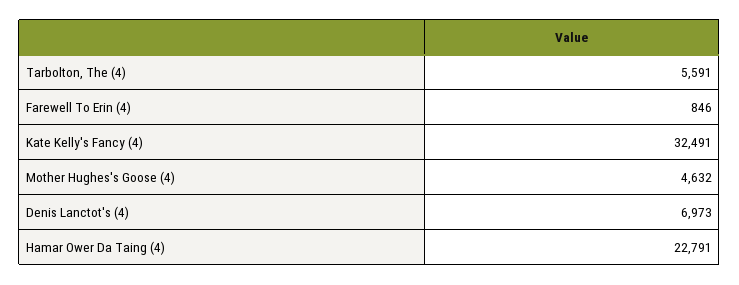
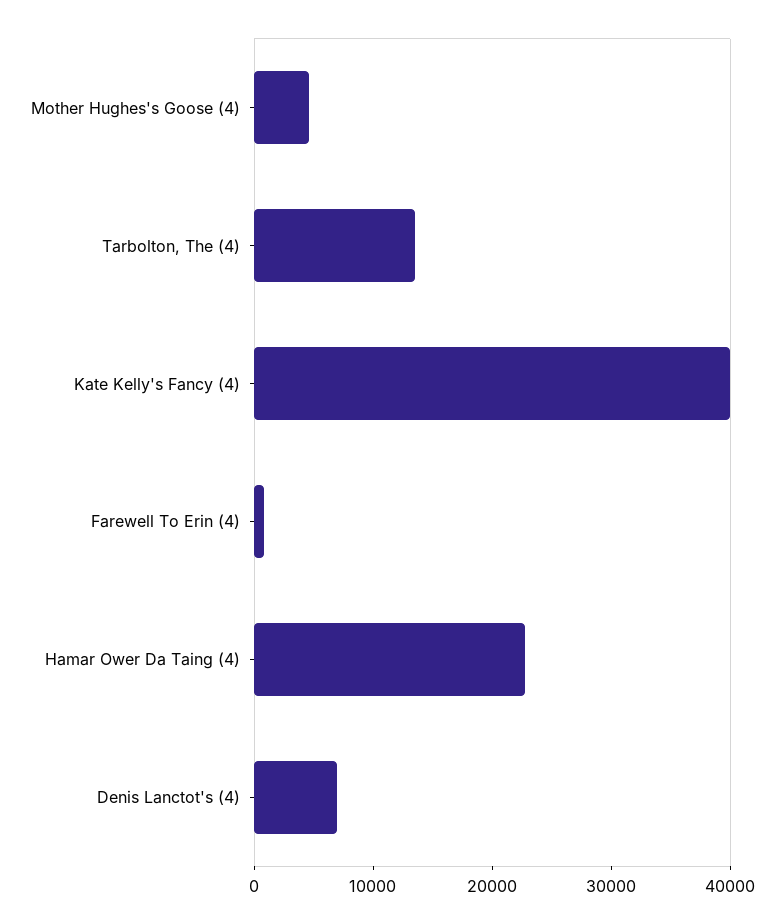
Tarbolton, The (4): 5591 -> 14000
Kate Kelly's Fancy (4): 32491 -> 40000

